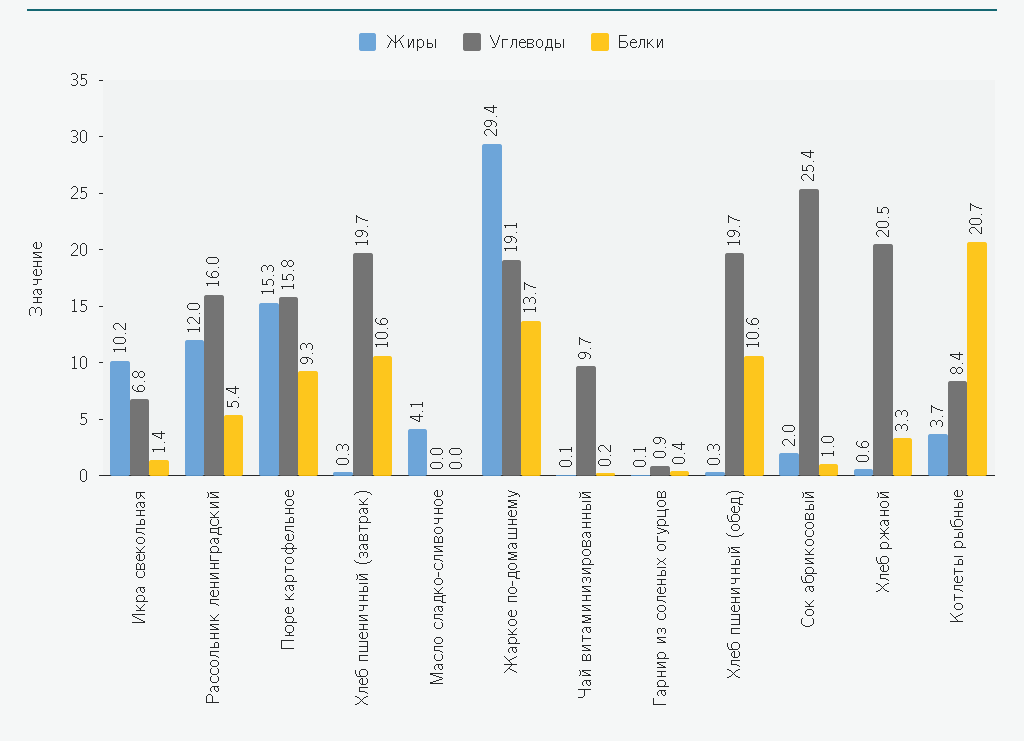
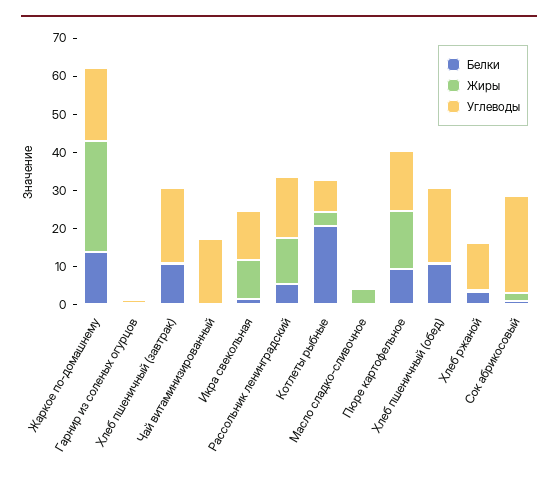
Углеводы, Икра свекольная: 6.8 -> 12.5
Углеводы, Чай витаминизированный: 9.7 -> 17.5
Углеводы, Хлеб ржаной: 20.5 -> 12.5

